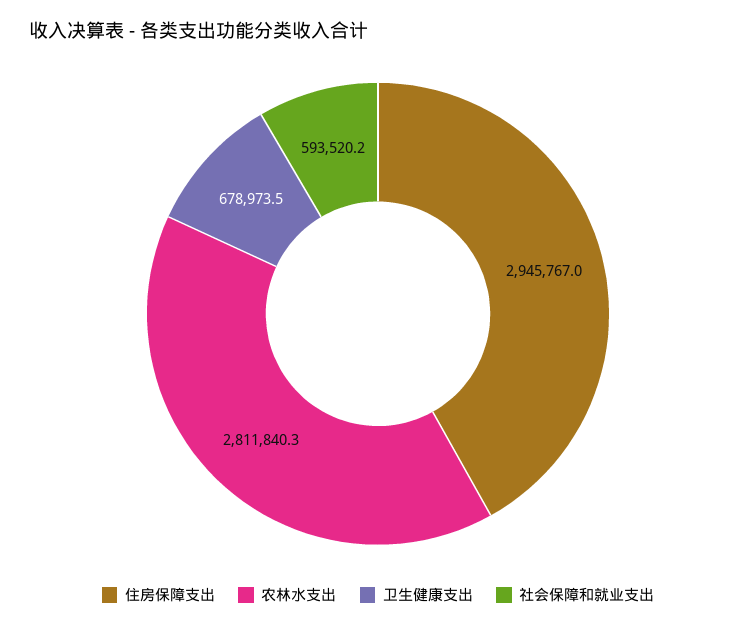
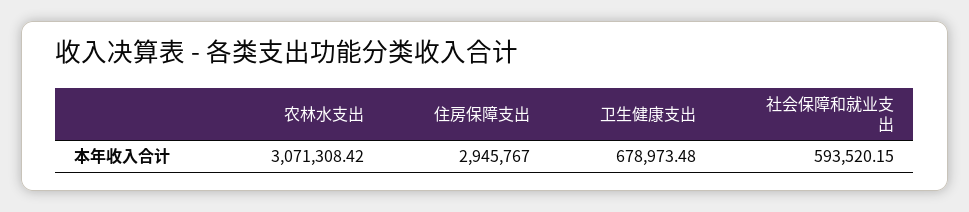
农林水支出: 2811840.3 -> 3071308.42

